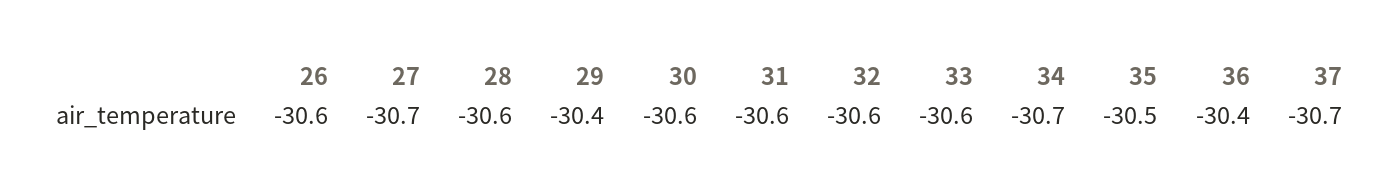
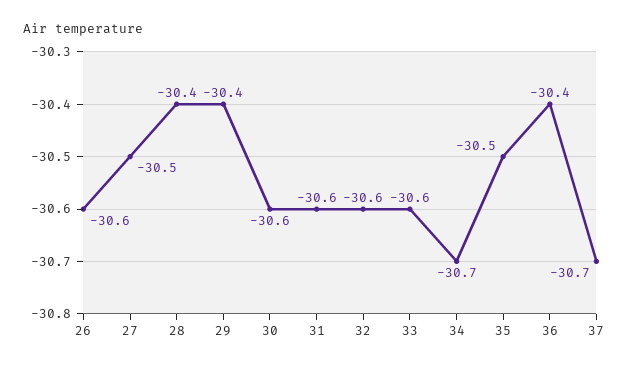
27: -30.7 -> -30.5
28: -30.6 -> -30.4

